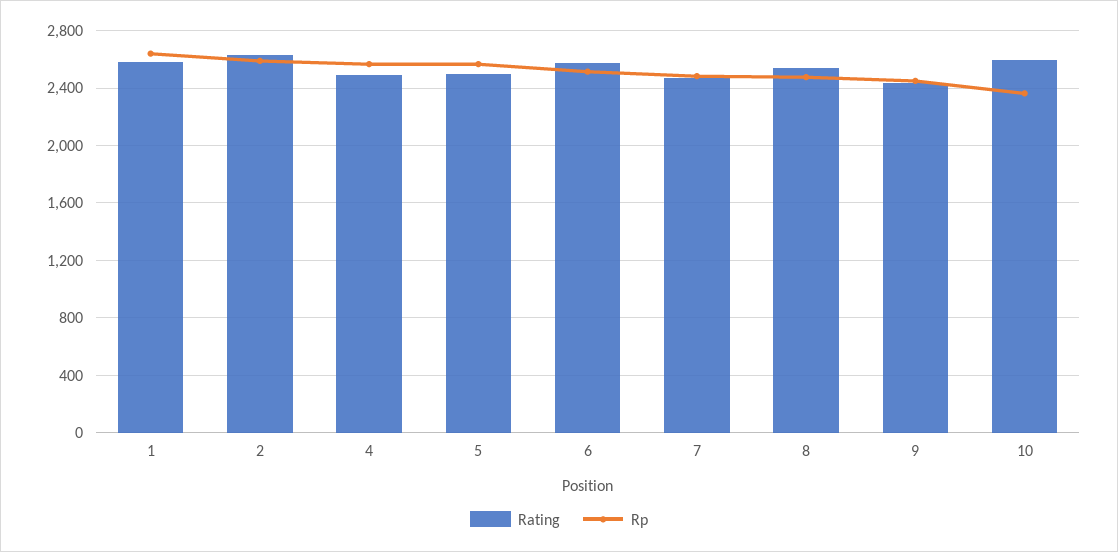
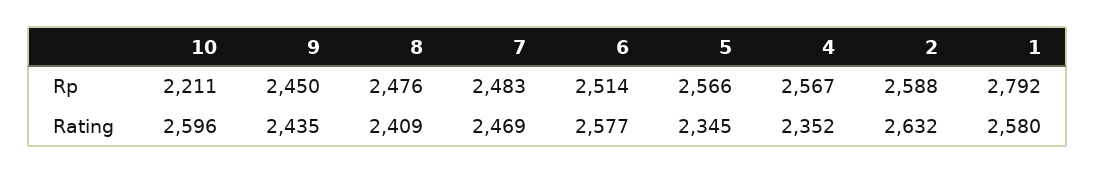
Rp, 1: 2650 -> 2792
Rating, 4: 2500 -> 2352
Rating, 5: 2500 -> 2345
Rating, 8: 2550 -> 2409
Rp, 10: 2350 -> 2211

